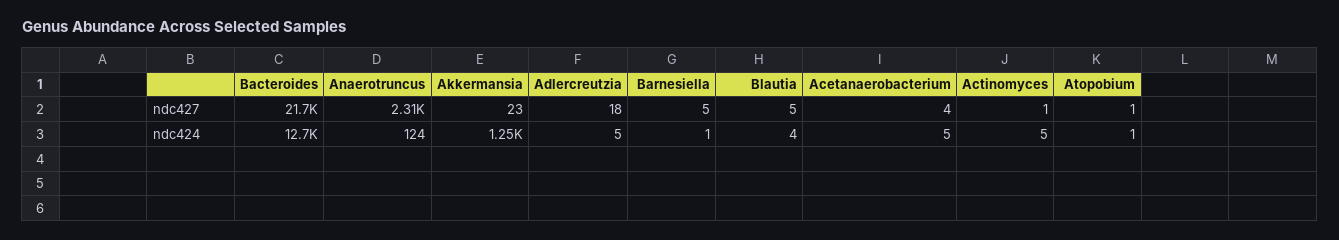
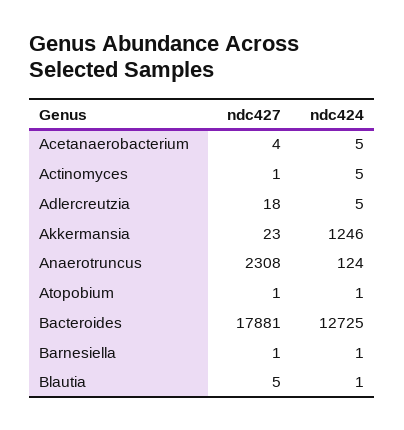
Bacteroides, ndc427: 21700 -> 17881
Barnesiella, ndc427: 5 -> 1
Blautia, ndc424: 4 -> 1

